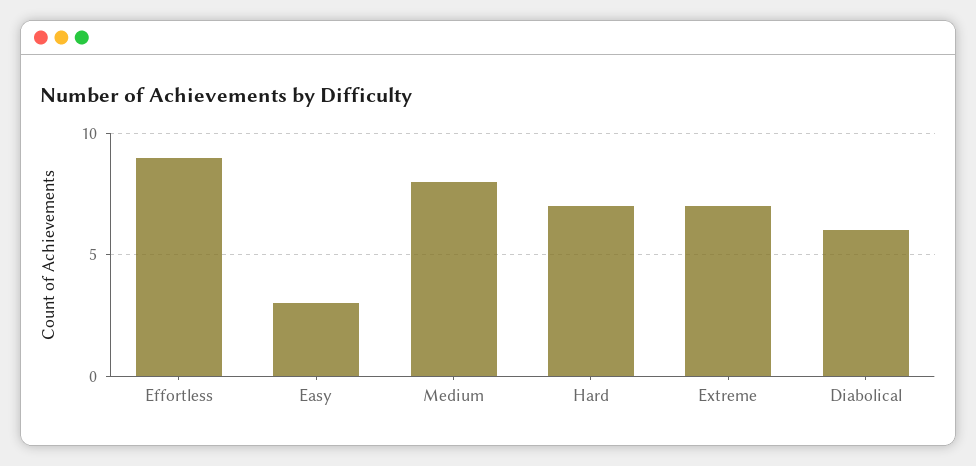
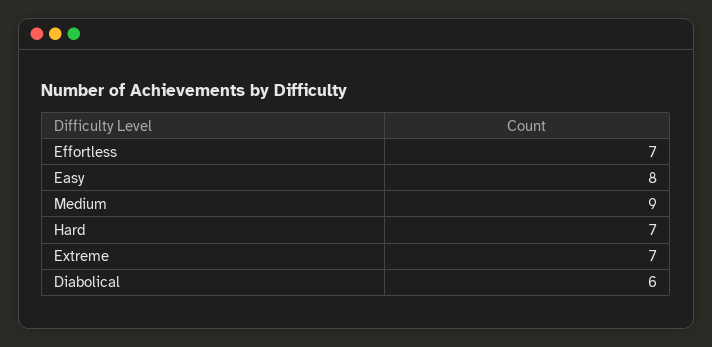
Effortless: 9 -> 7
Easy: 3 -> 8
Medium: 8 -> 9

